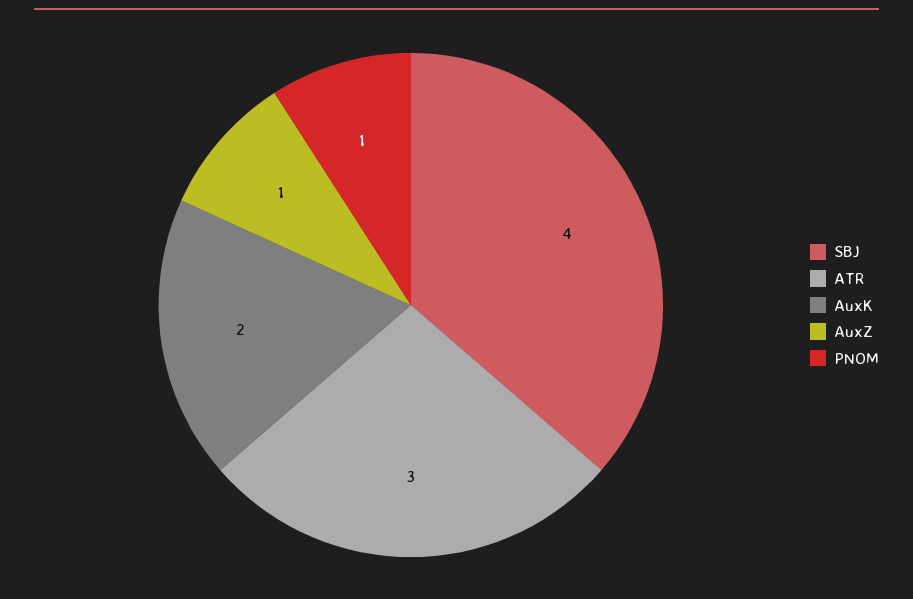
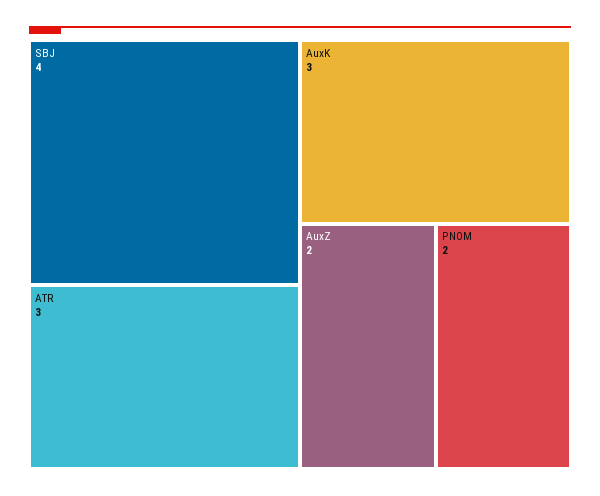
AuxK: 2 -> 3
AuxZ: 1 -> 2
PNOM: 1 -> 2

